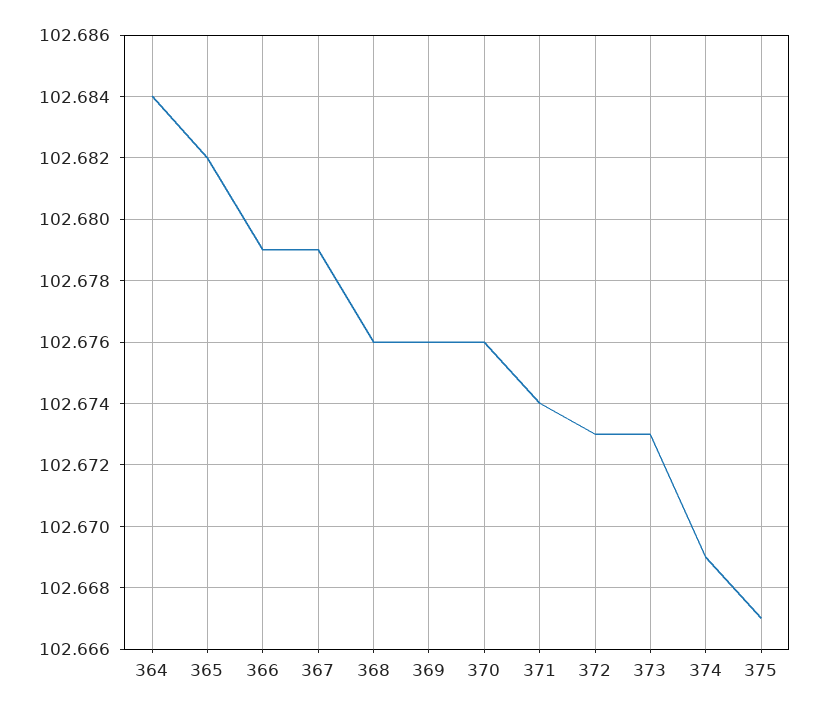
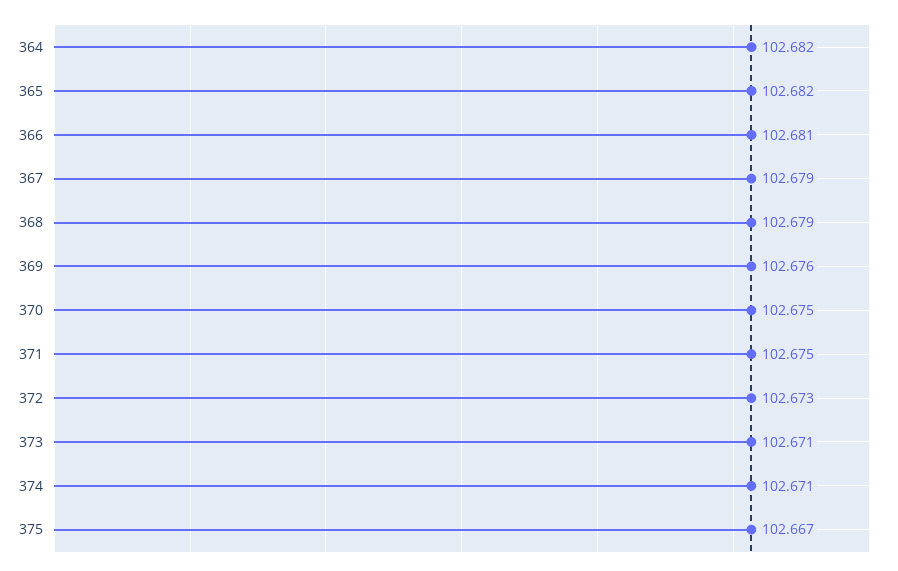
364: 102.684 -> 102.682
366: 102.679 -> 102.681
368: 102.676 -> 102.679
370: 102.676 -> 102.675
371: 102.674 -> 102.675
373: 102.673 -> 102.671
374: 102.669 -> 102.671

